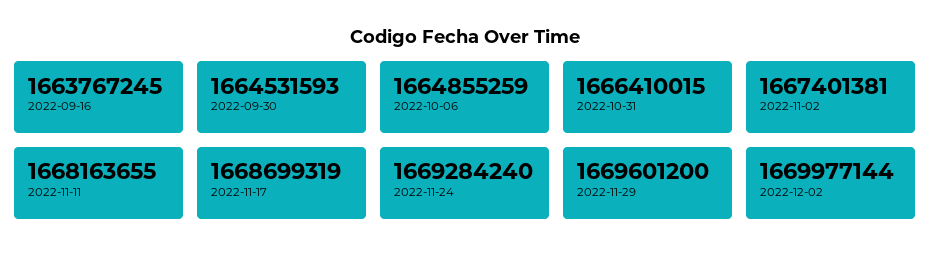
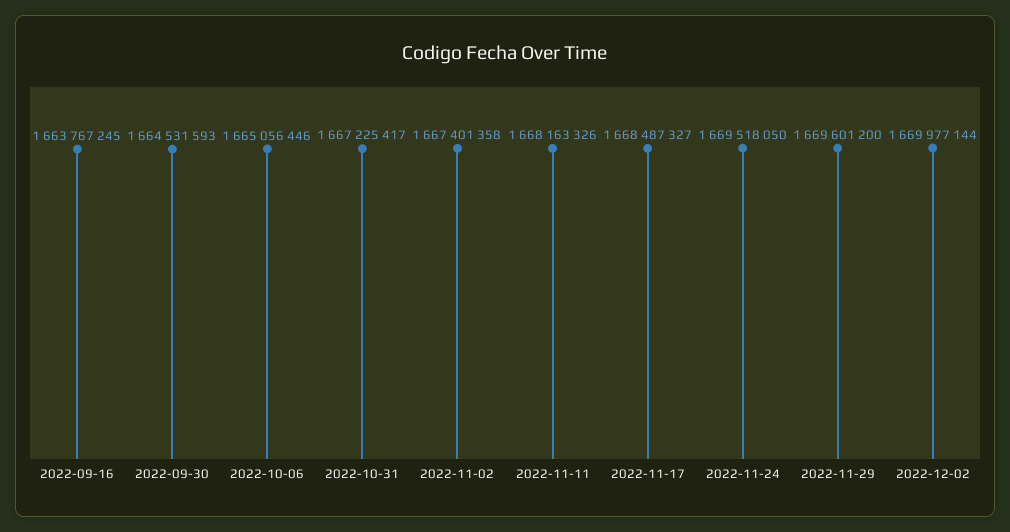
2022-10-06: 1664855259 -> 1665056446
2022-10-31: 1666410015 -> 1667225417
2022-11-02: 1667401381 -> 1667401358
2022-11-11: 1668163655 -> 1668163326
2022-11-17: 1668699319 -> 1668487327
2022-11-24: 1669284240 -> 1669518050

